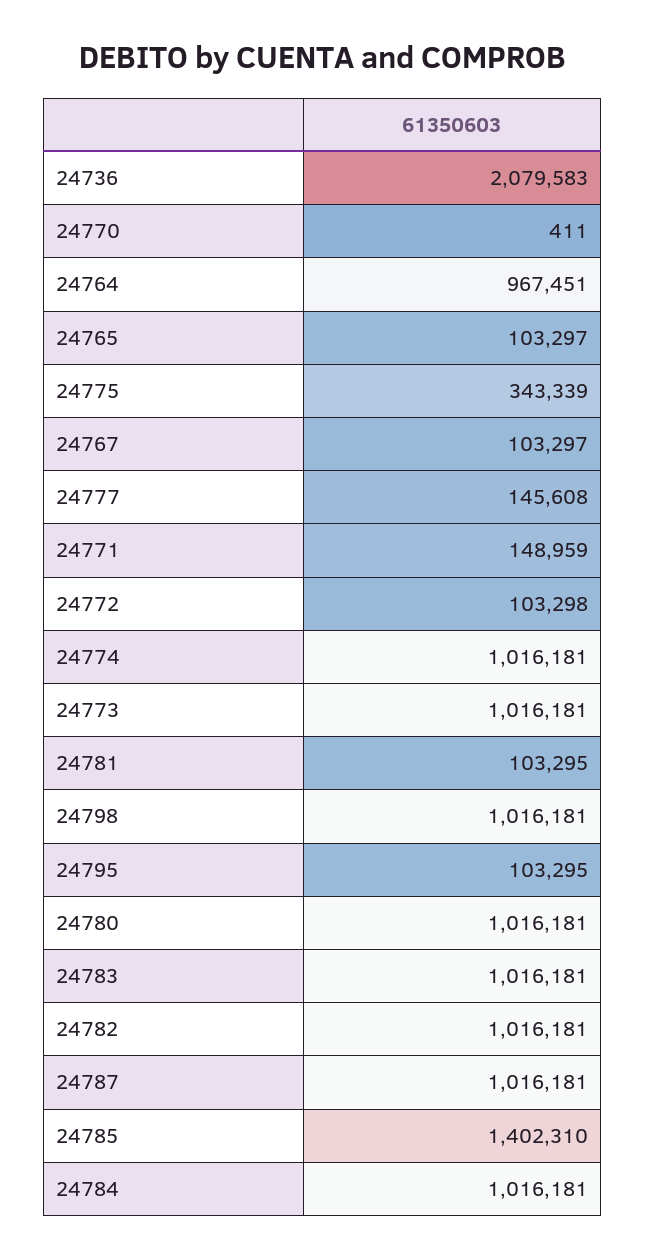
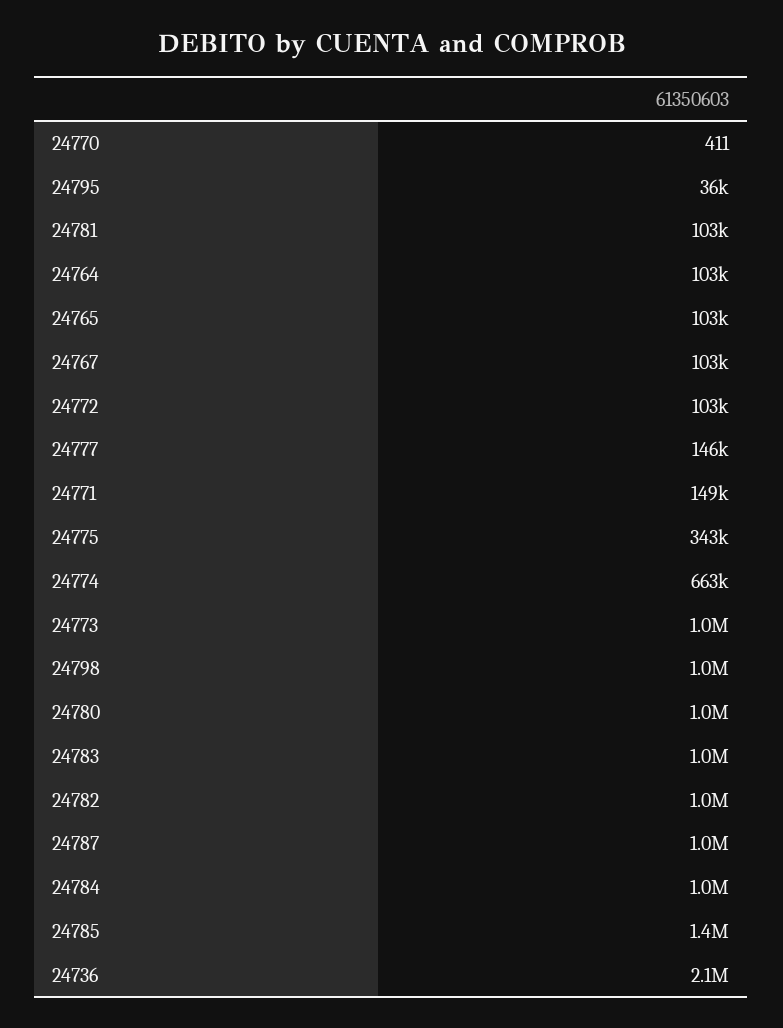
24764: 967451 -> 103000
24774: 1016181 -> 663000
24795: 103295 -> 36000

